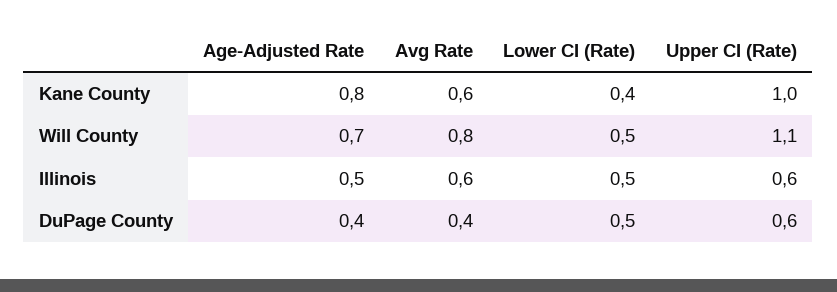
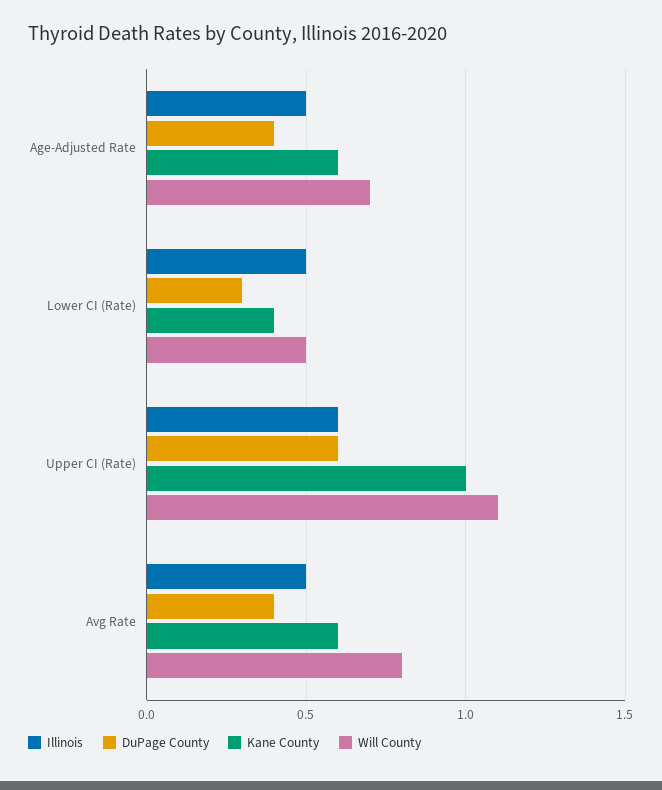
Kane County, Age-Adjusted Rate: 0.8 -> 0.6
Illinois, Avg Rate: 0.6 -> 0.5
DuPage County, Lower CI (Rate): 0.5 -> 0.3

